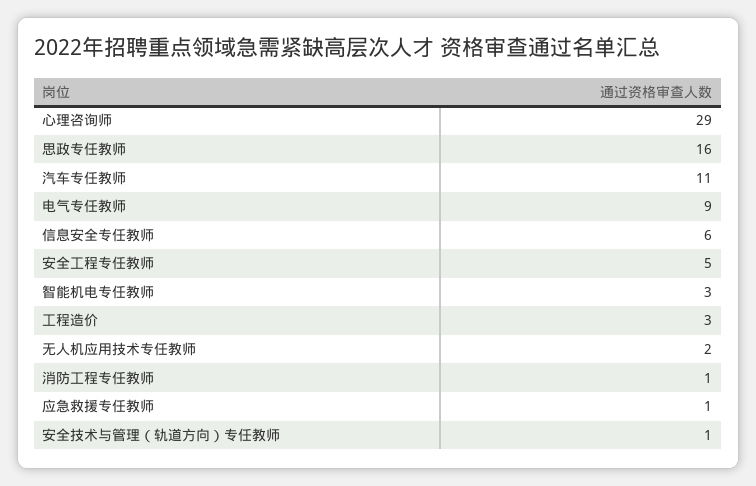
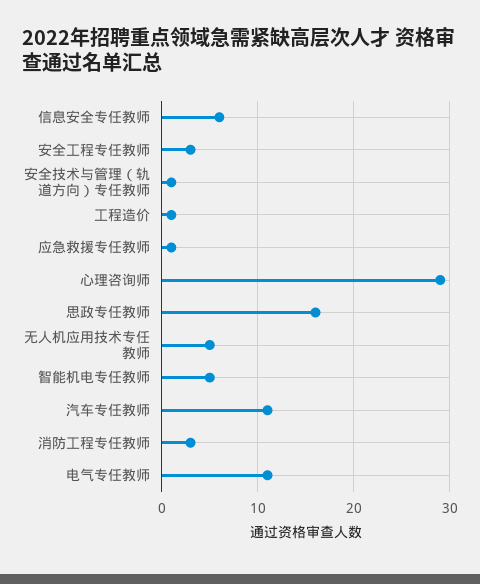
电气专任教师: 9 -> 11
安全工程专任教师: 5 -> 3
智能机电专任教师: 3 -> 5
工程造价: 3 -> 1
无人机应用技术专任教师: 2 -> 5
消防工程专任教师: 1 -> 3

